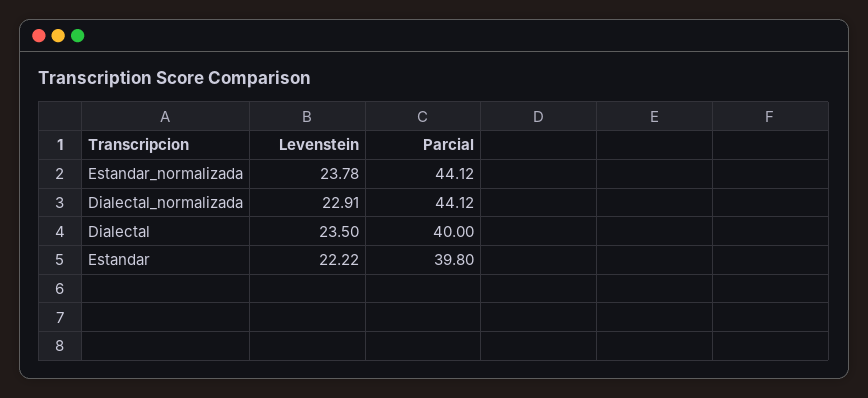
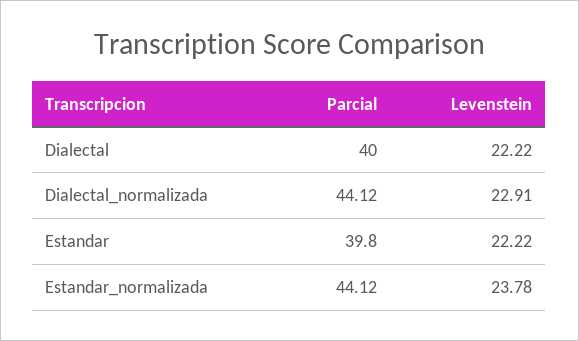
Levenstein, Dialectal: 23.5 -> 22.22

